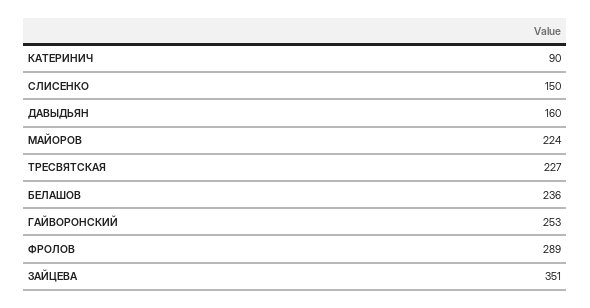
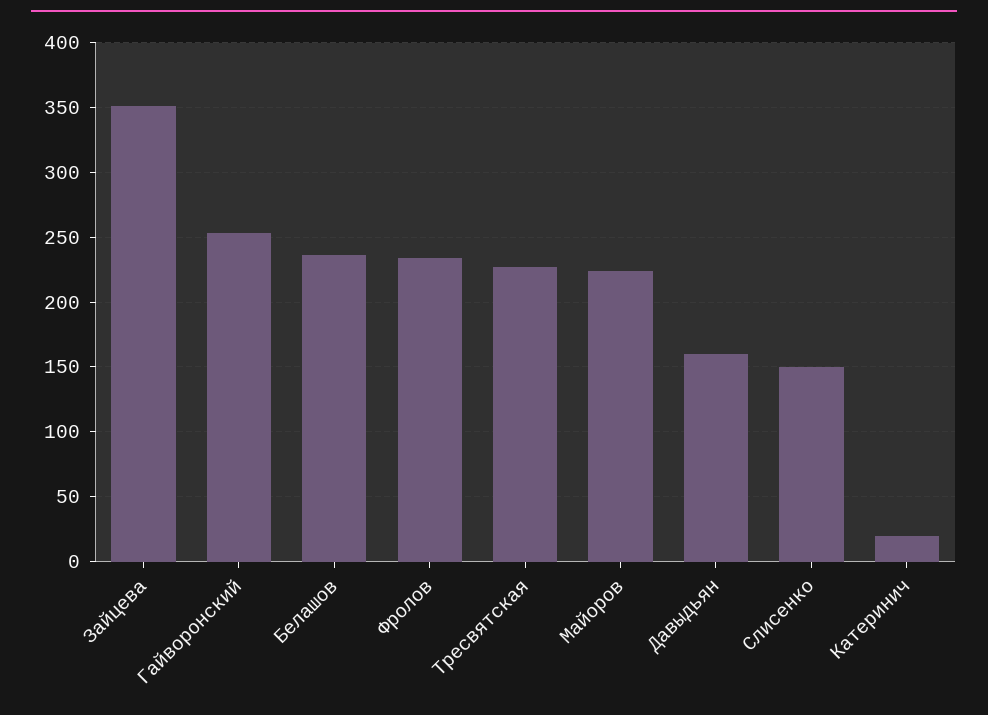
КАТЕРИНИЧ: 90 -> 20
ФРОЛОВ: 289 -> 235

